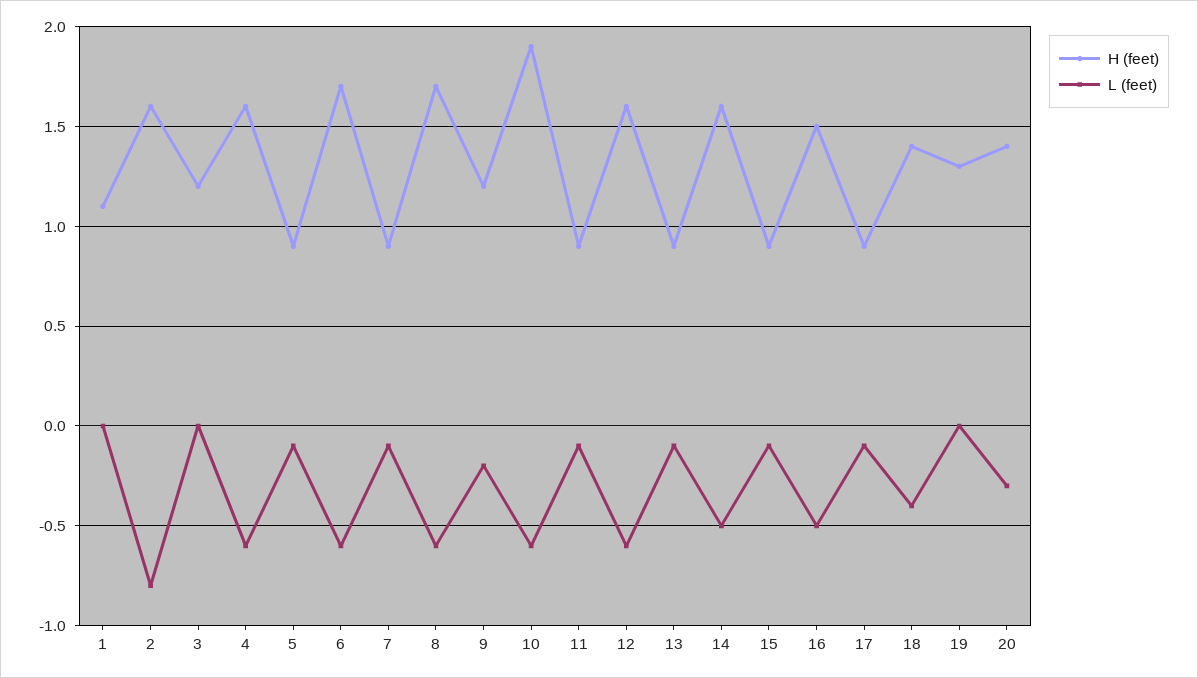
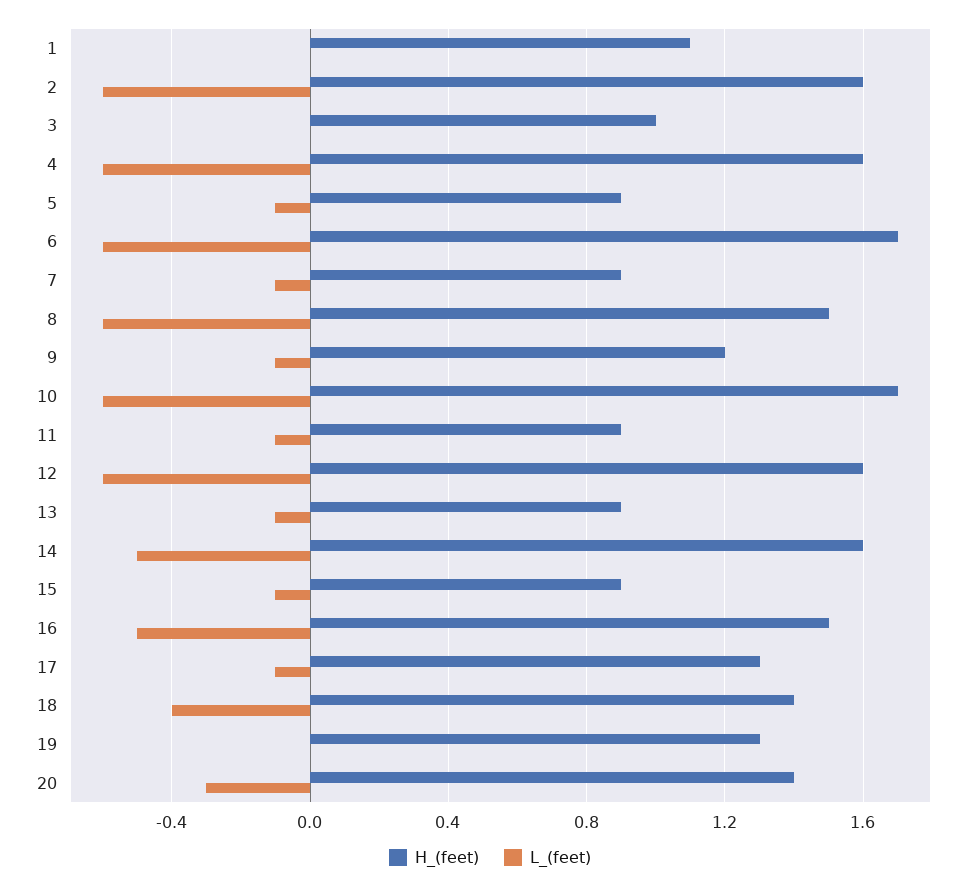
L (feet), 2: -0.8 -> -0.6
H (feet), 3: 1.2 -> 1
H (feet), 8: 1.7 -> 1.5
L (feet), 9: -0.2 -> -0.1
H (feet), 10: 1.9 -> 1.7
H (feet), 17: 0.9 -> 1.3

